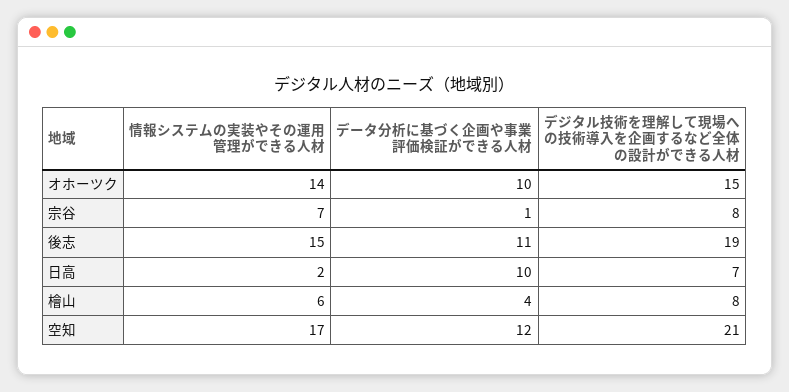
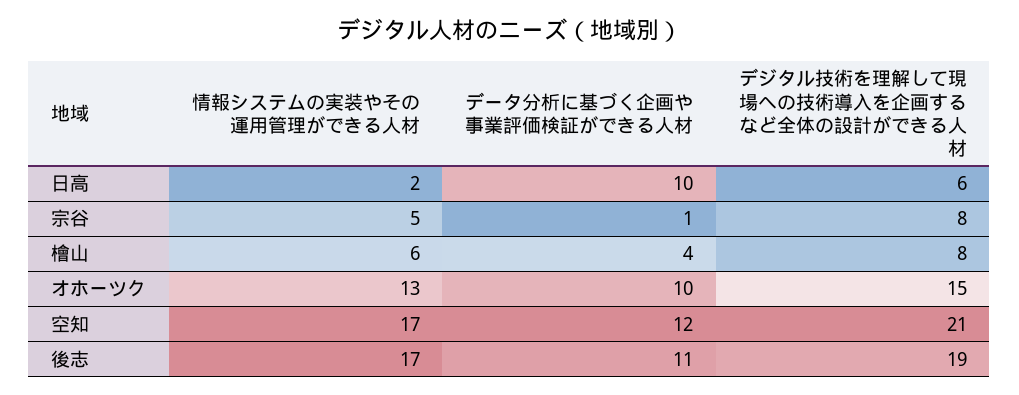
情報システムの実装やその運用管理ができる人材, オホーツク: 14 -> 13
情報システムの実装やその運用管理ができる人材, 宗谷: 7 -> 5
情報システムの実装やその運用管理ができる人材, 後志: 15 -> 17
デジタル技術を理解して現場への技術導入を企画するなど全体の設計ができる人材, 日高: 7 -> 6

